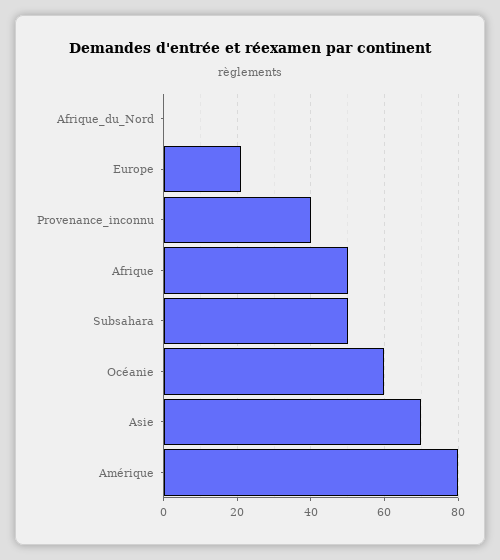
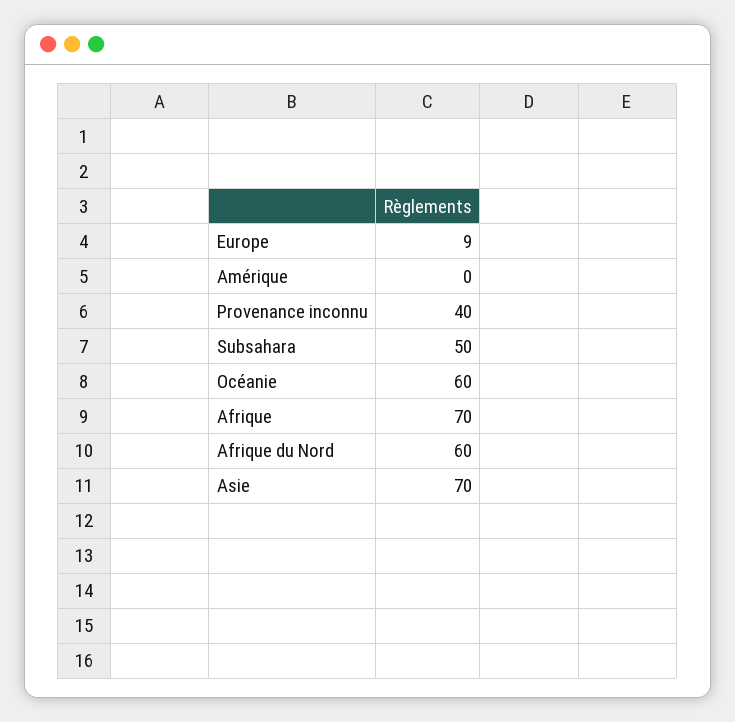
Afrique_du_Nord: 0 -> 60
Europe: 20 -> 9
Afrique: 50 -> 70
Amérique: 80 -> 0

